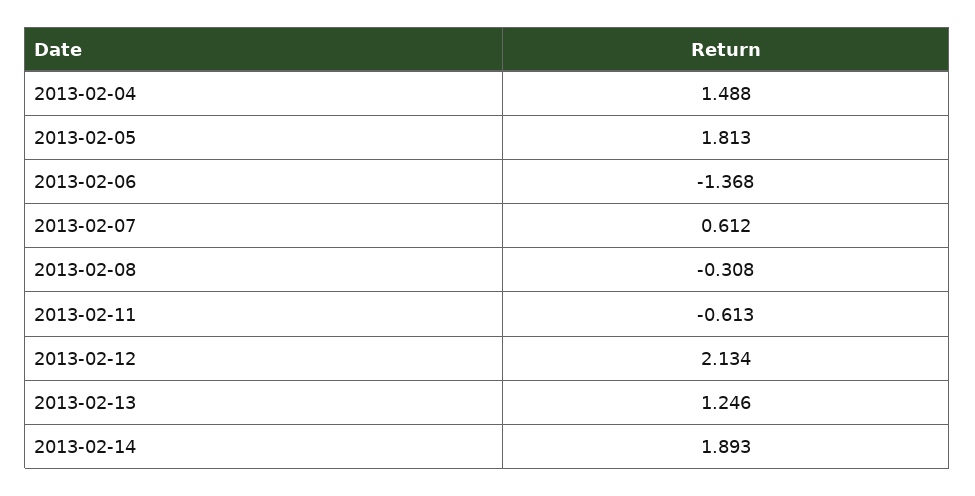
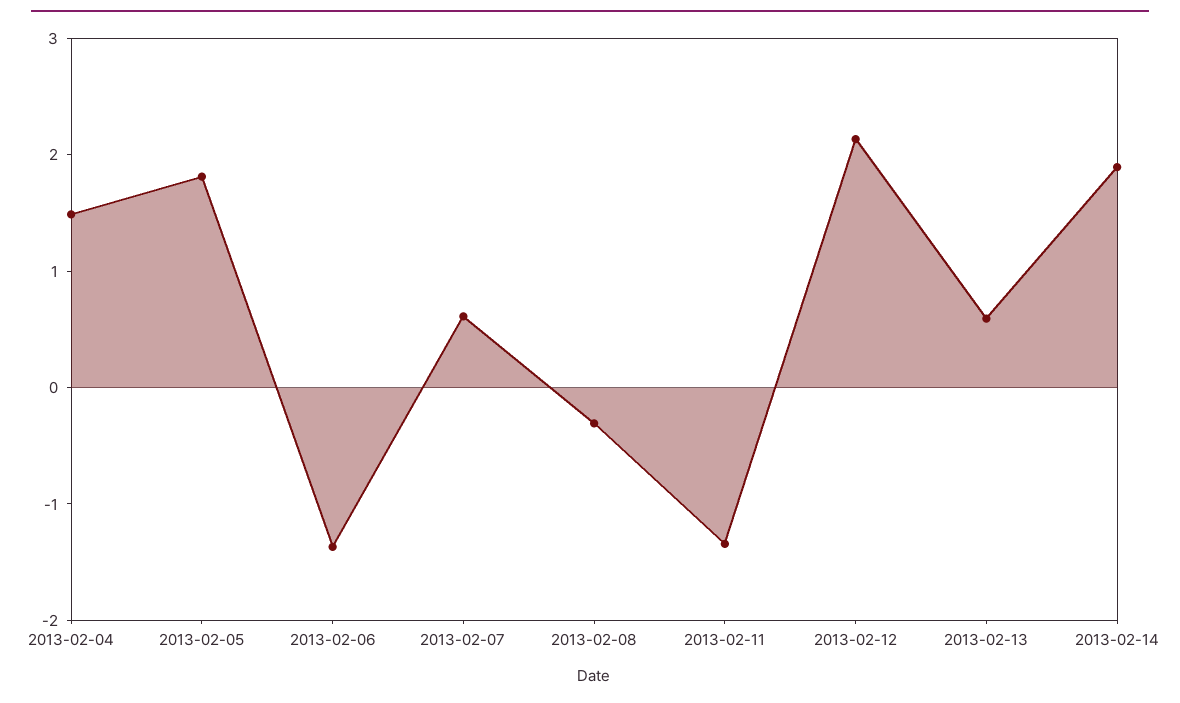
2013-02-11: -0.613 -> -1.4
2013-02-13: 1.246 -> 0.6

